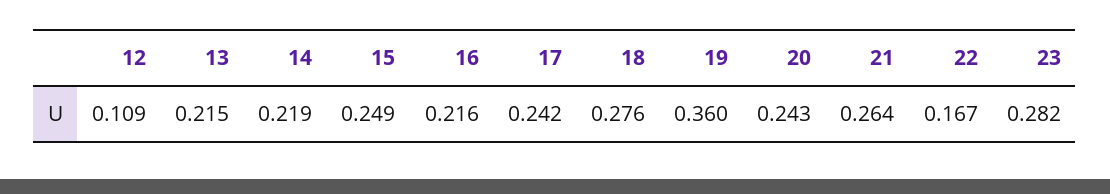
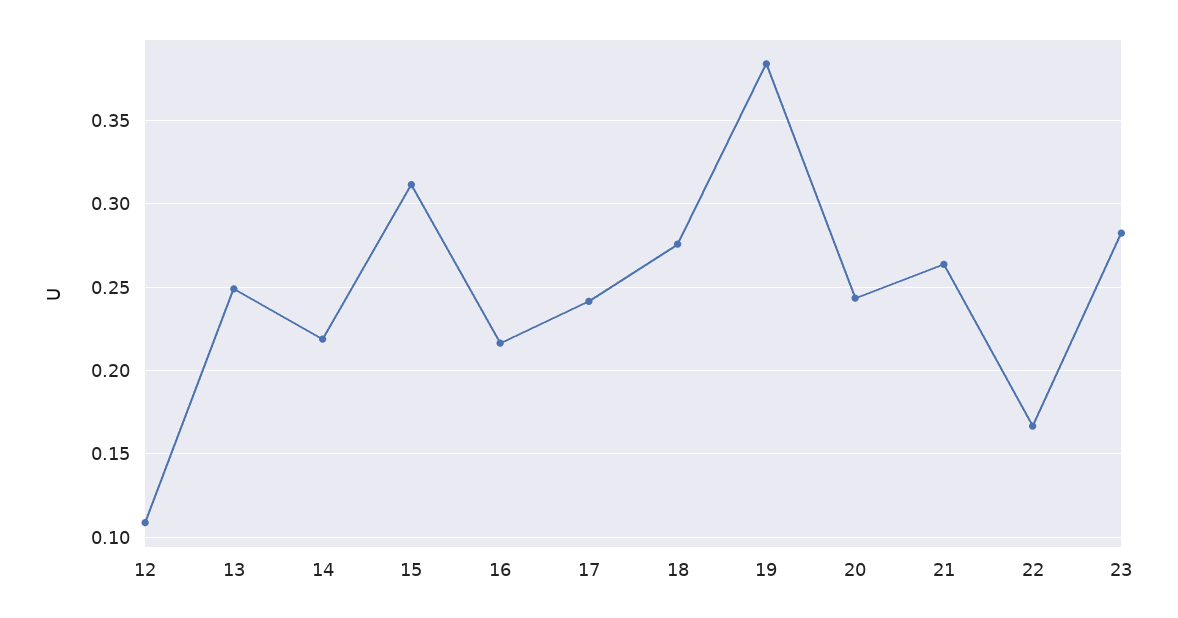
13: 0.215 -> 0.25
15: 0.249 -> 0.31
19: 0.36 -> 0.385

